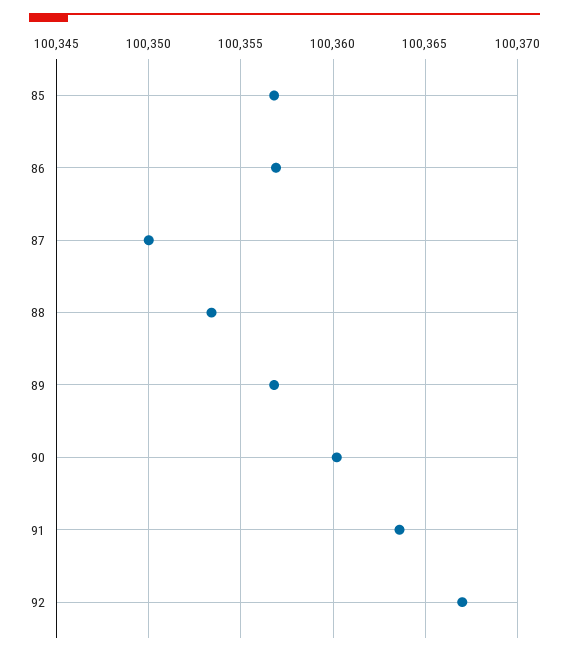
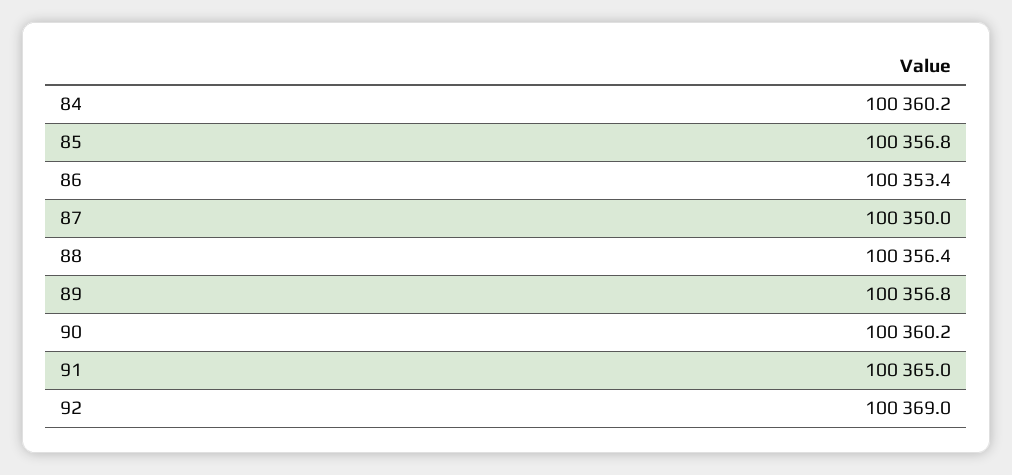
86: 100357 -> 100353.4
88: 100353.5 -> 100356.4
91: 100363.5 -> 100365
92: 100367 -> 100369
84: none -> 100360.2

